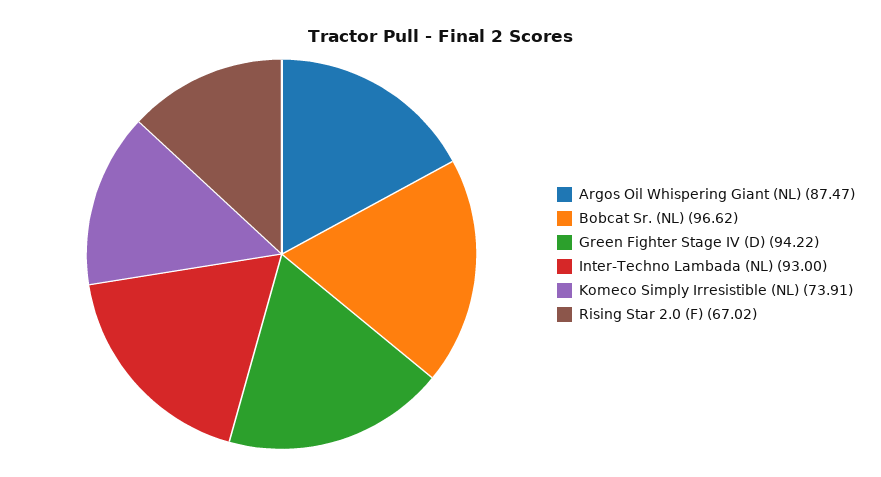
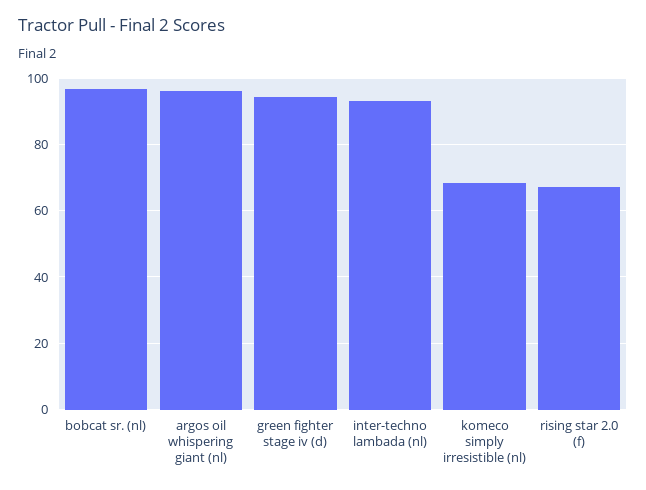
Argos Oil Whispering Giant (NL): 87.47 -> 96
Komeco Simply Irresistible (NL): 73.91 -> 68

